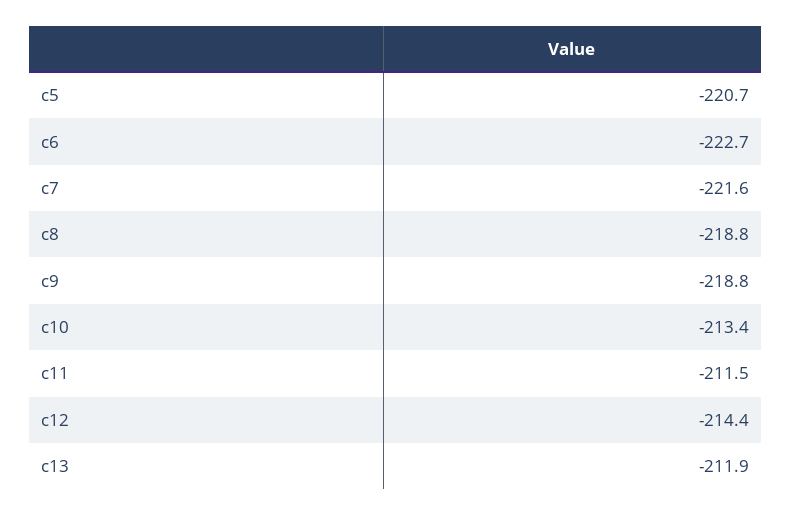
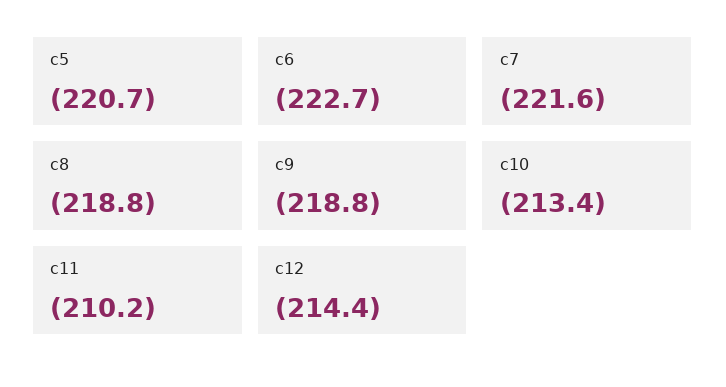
c11: -211.5 -> -210.2
c13: -211.9 -> none

